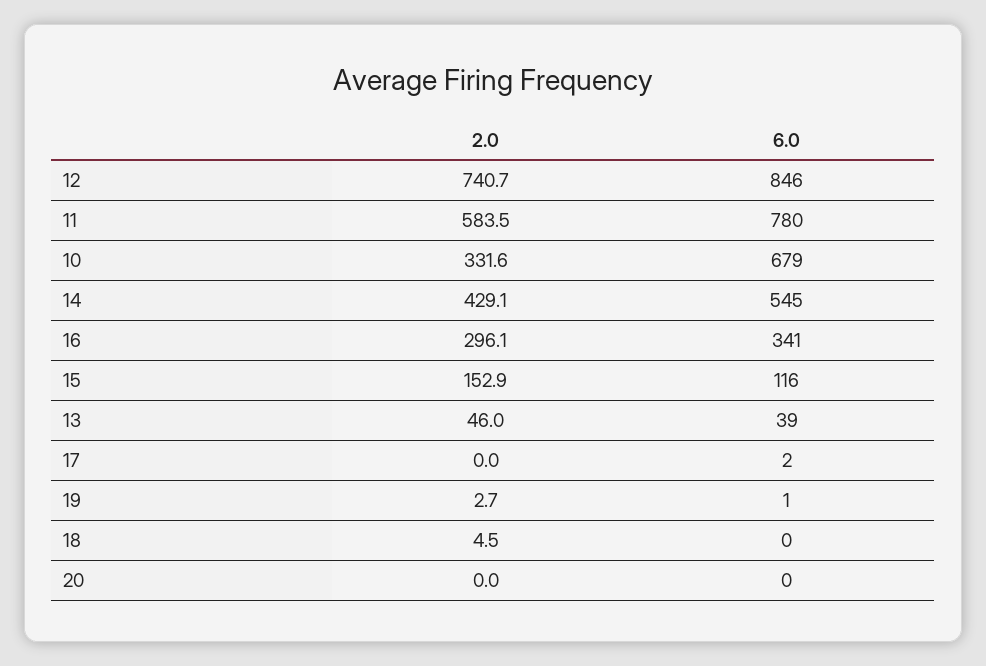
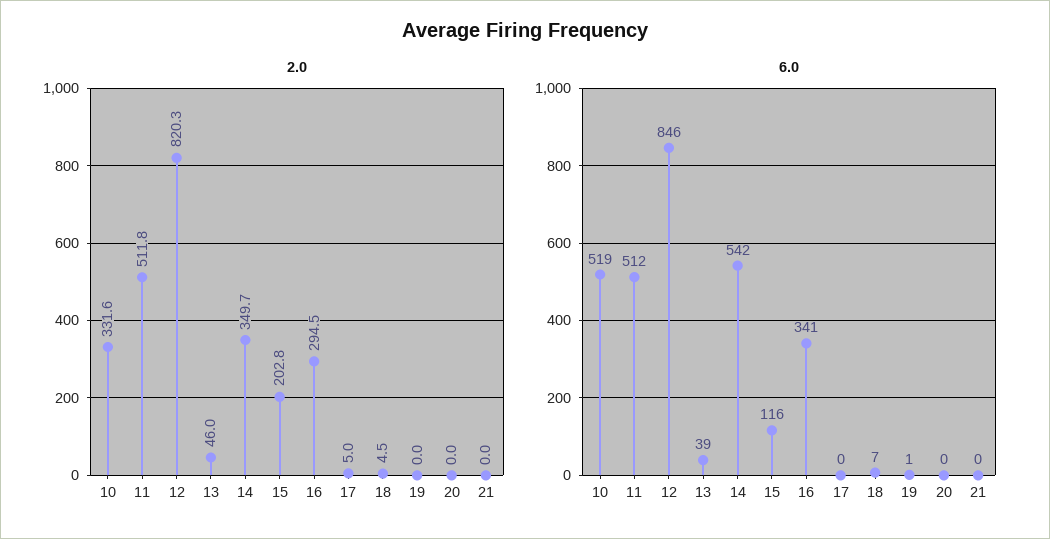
2.0, 12: 740.7 -> 820.3
2.0, 11: 583.5 -> 511.8
6.0, 11: 780 -> 512
6.0, 10: 679 -> 519
2.0, 14: 429.1 -> 349.7
6.0, 14: 545 -> 542
2.0, 16: 296.1 -> 294.5
2.0, 15: 152.9 -> 202.8
2.0, 17: 0 -> 5
6.0, 17: 2 -> 0
2.0, 19: 2.7 -> 0
6.0, 18: 0 -> 7
2.0, 21: none -> 0
6.0, 21: none -> 0

